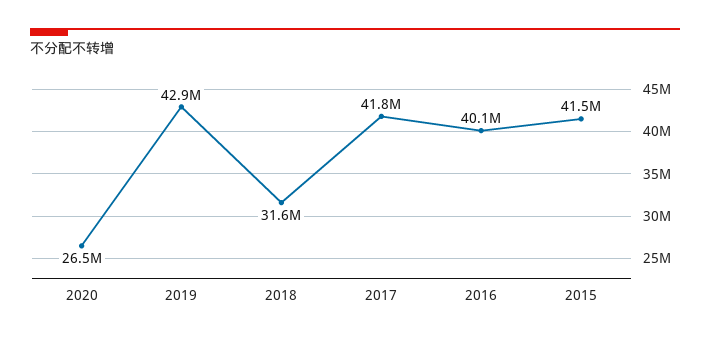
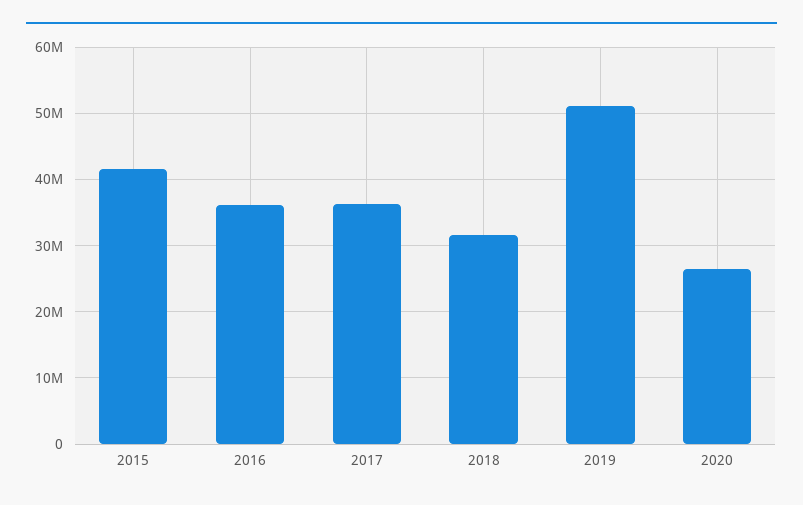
2019: 42900000 -> 51000000
2017: 41800000 -> 36000000
2016: 40100000 -> 36000000

